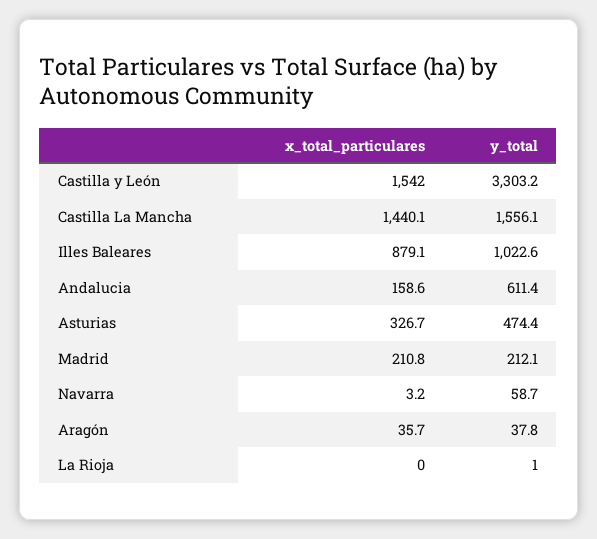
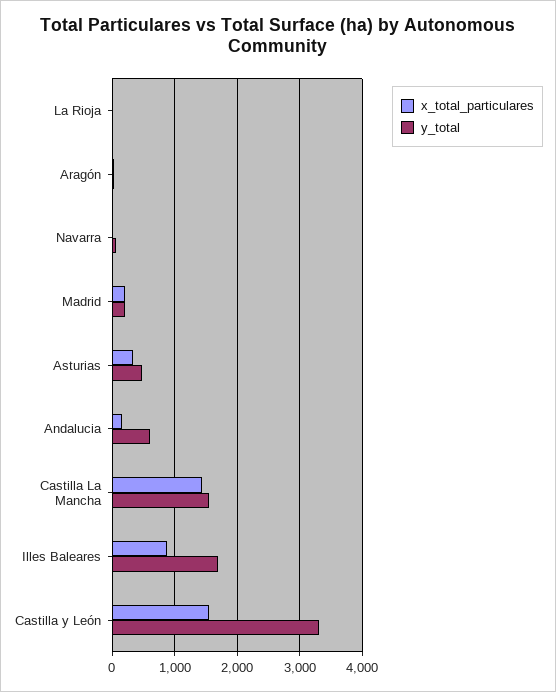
y_total, Illes Baleares: 1022.6 -> 1700

